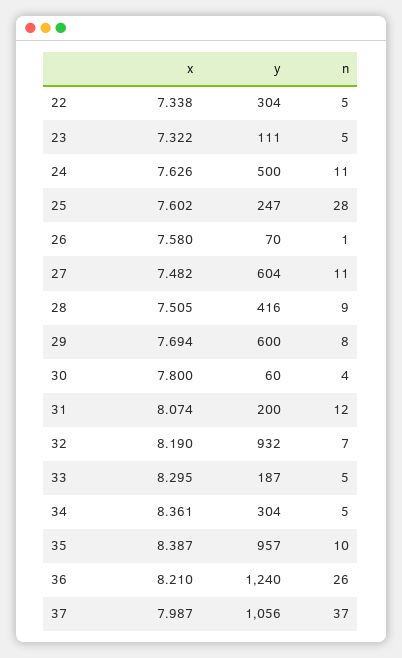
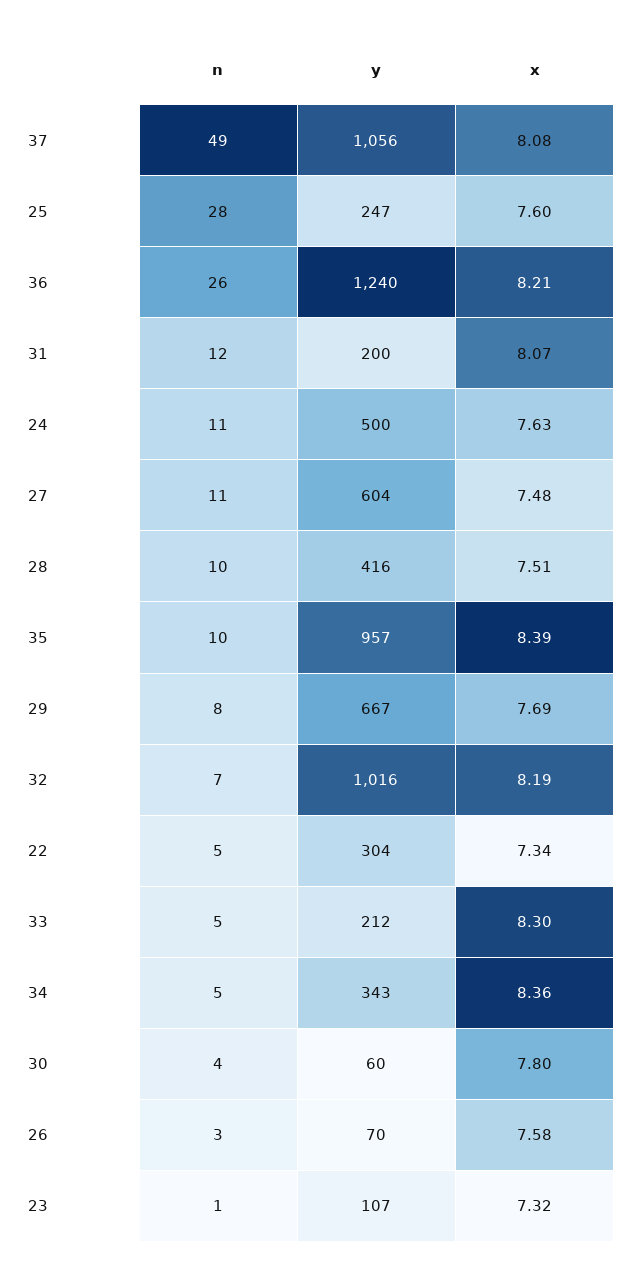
y, 23: 111 -> 107
n, 23: 5 -> 1
n, 26: 1 -> 3
n, 28: 9 -> 10
y, 29: 600 -> 667
y, 32: 932 -> 1016
y, 33: 187 -> 212
y, 34: 304 -> 343
x, 37: 7.987 -> 8.08
n, 37: 37 -> 49

